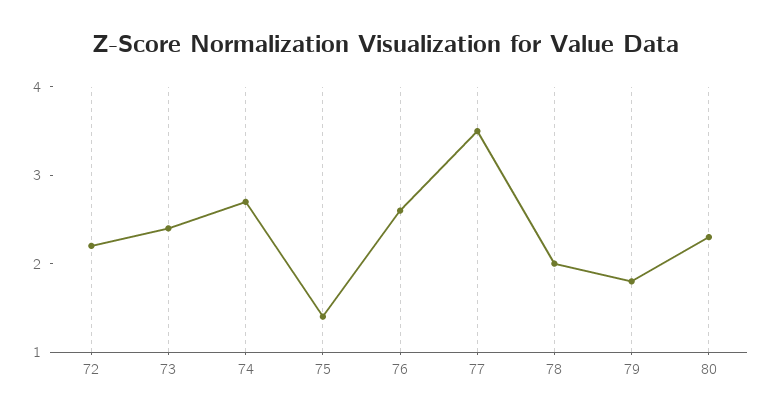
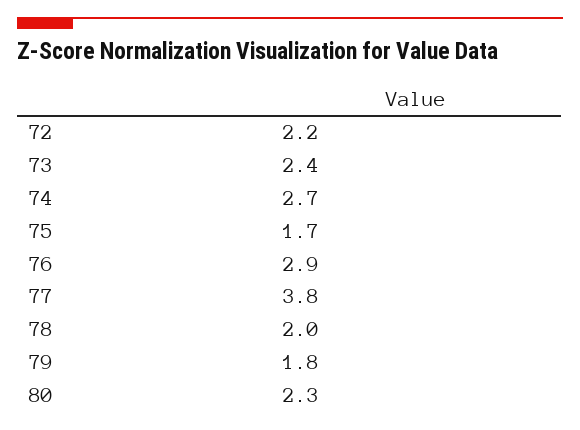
75: 1.4 -> 1.7
76: 2.6 -> 2.9
77: 3.5 -> 3.8

